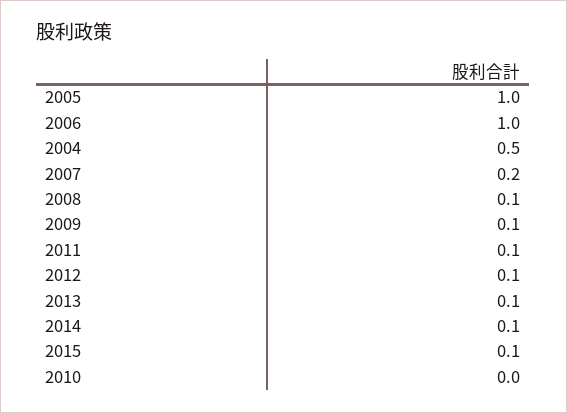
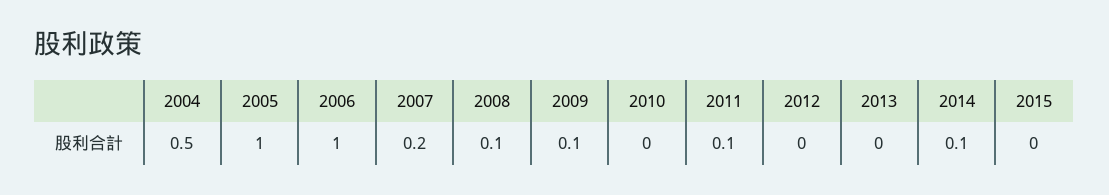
2012: 0.1 -> 0
2013: 0.1 -> 0
2015: 0.1 -> 0

